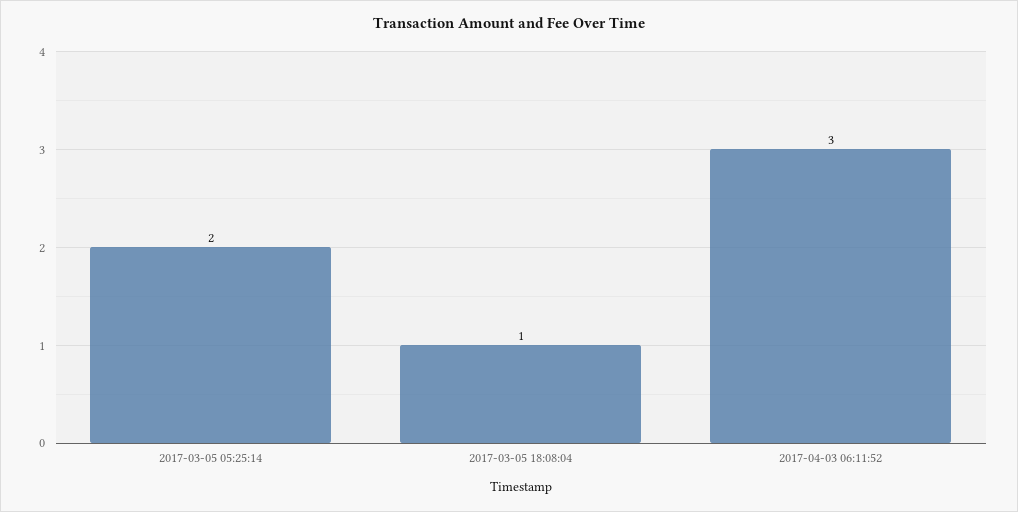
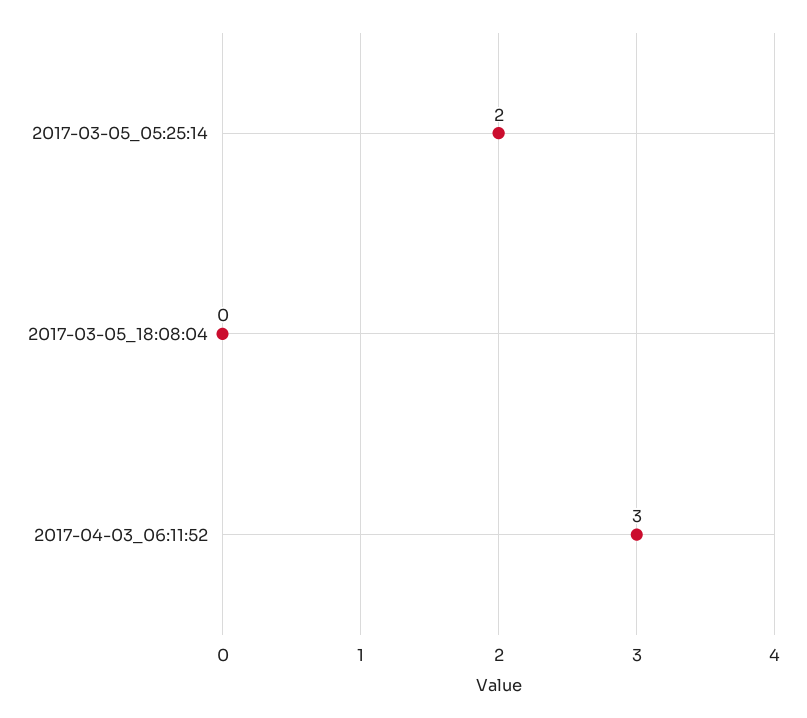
2017-03-05 18:08:04: 1 -> 0

